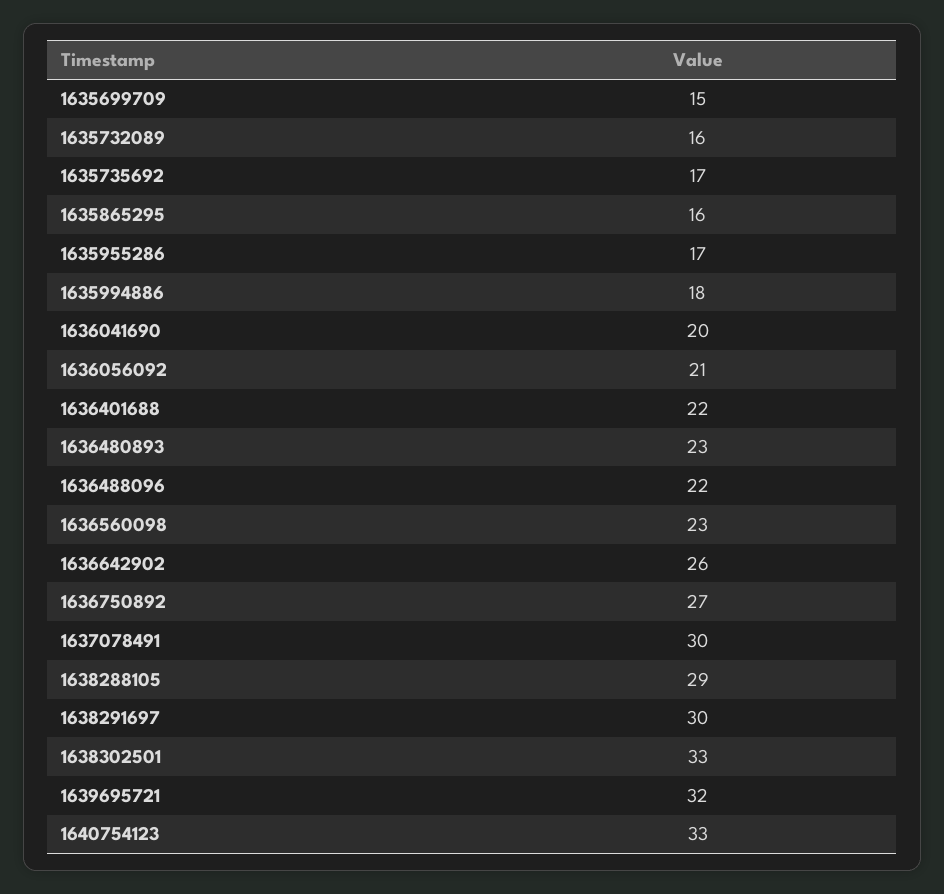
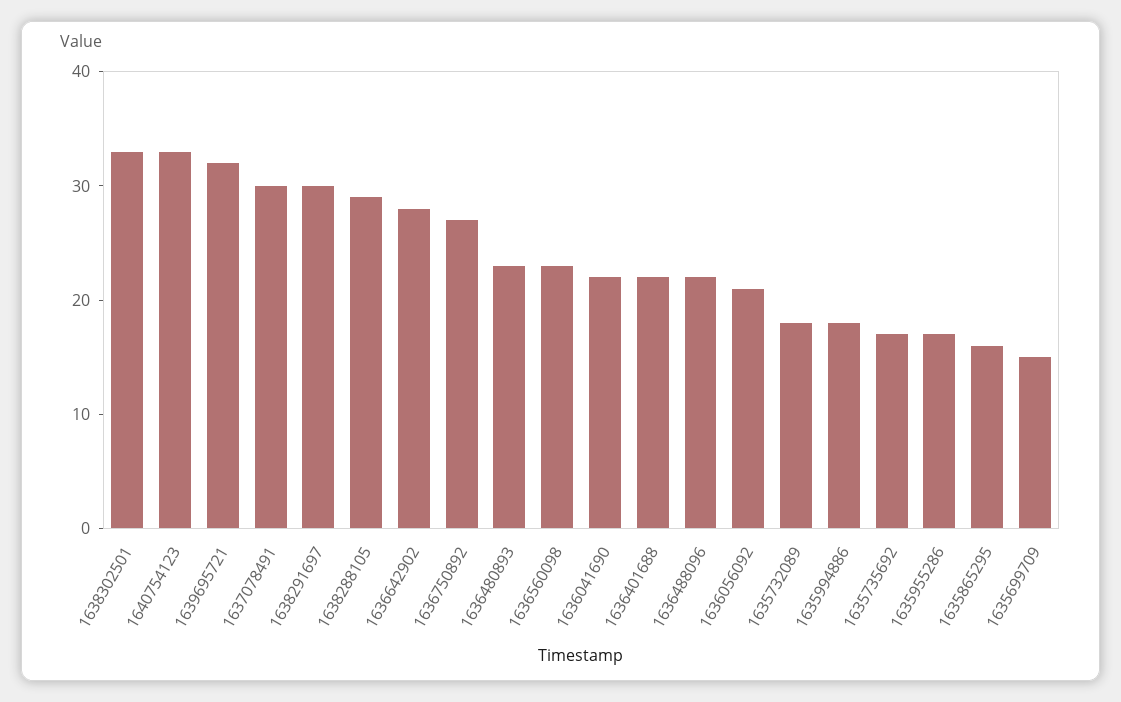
1635732089: 16 -> 18
1636041690: 20 -> 22
1636642902: 26 -> 28

